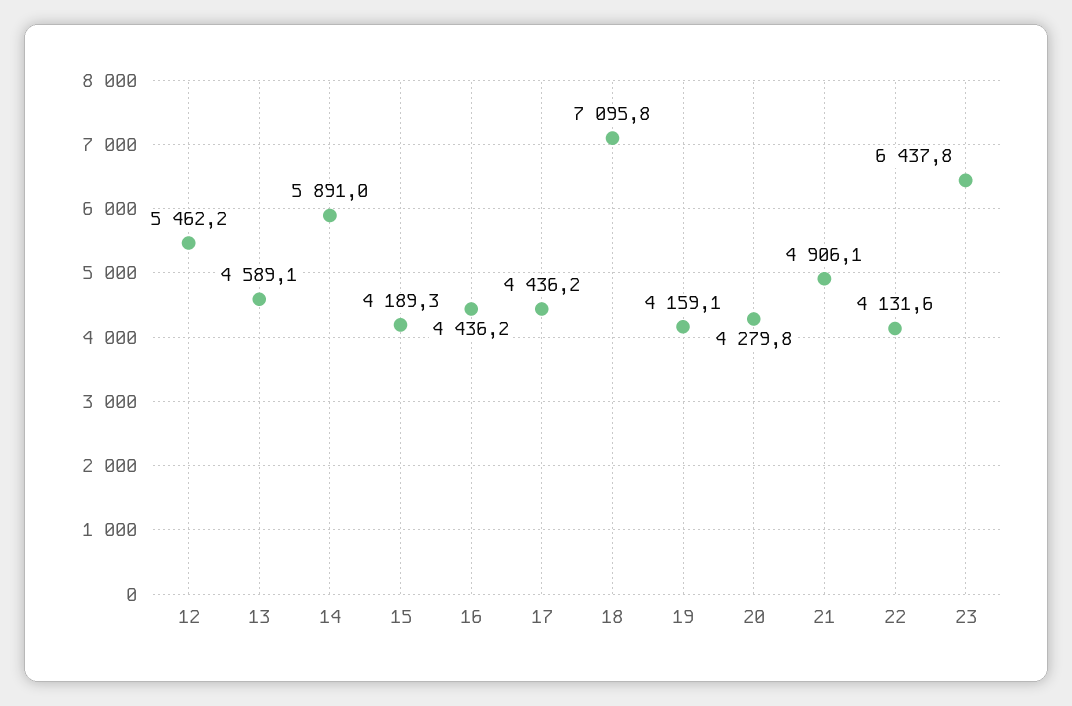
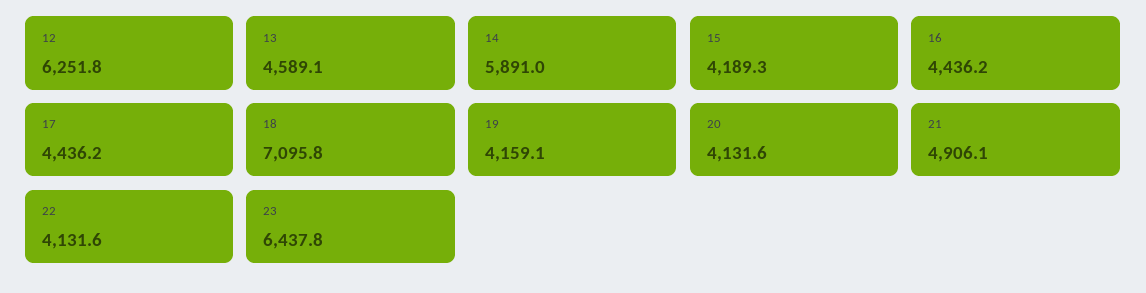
12: 5462.2 -> 6251.8
20: 4279.8 -> 4131.6

